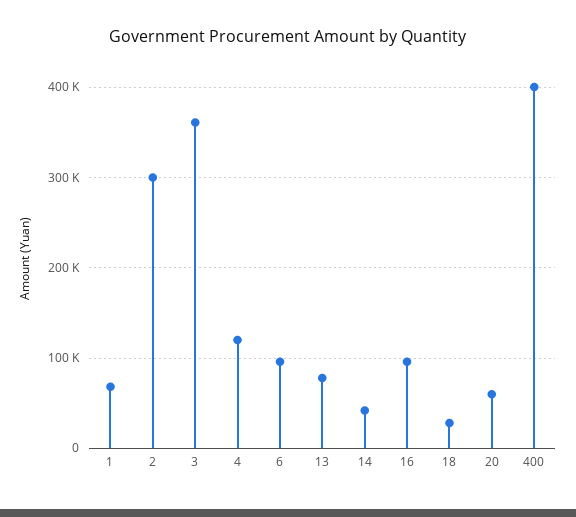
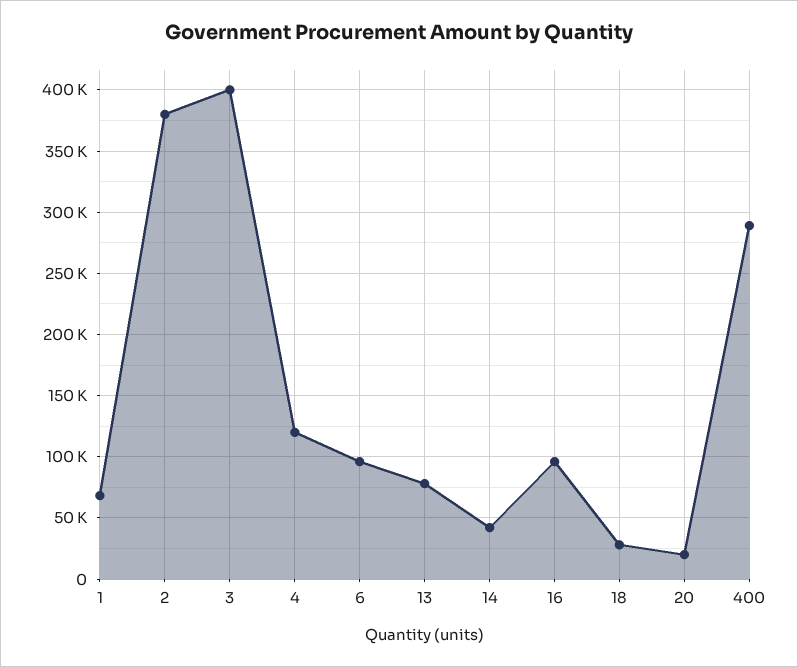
2: 300000 -> 380000
3: 360000 -> 400000
20: 60000 -> 20000
400: 400000 -> 290000

